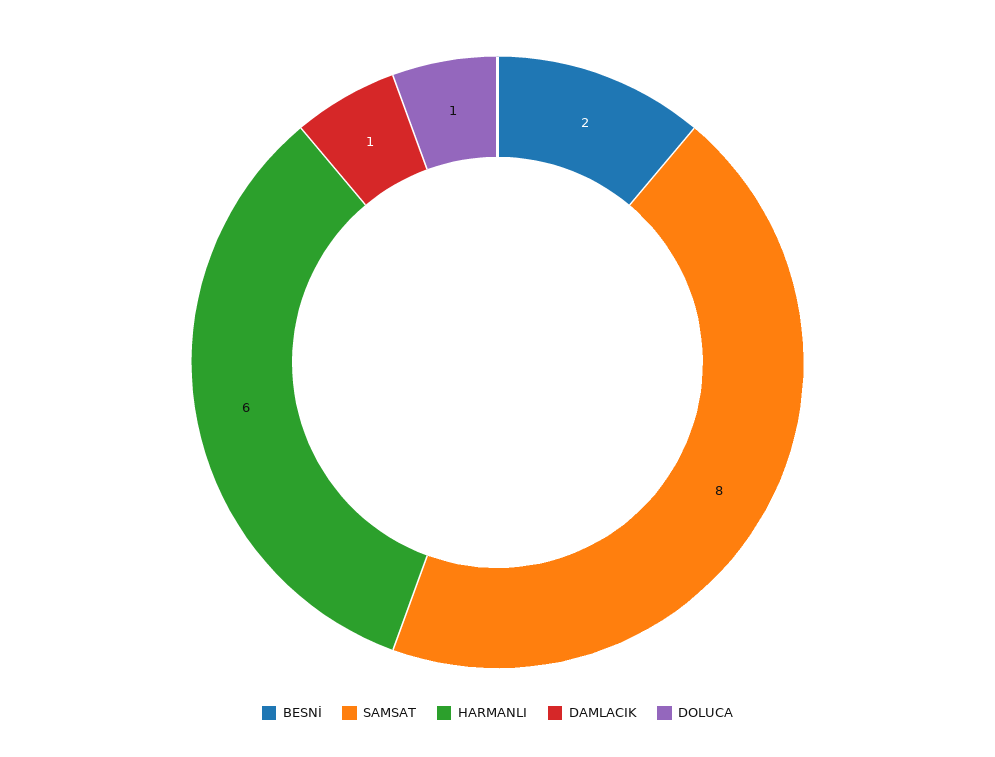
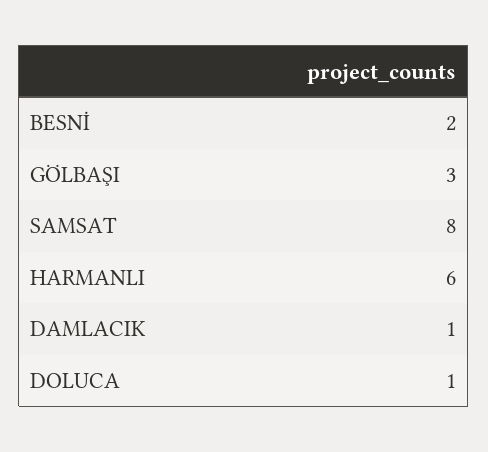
GÖLBAŞI: none -> 3

